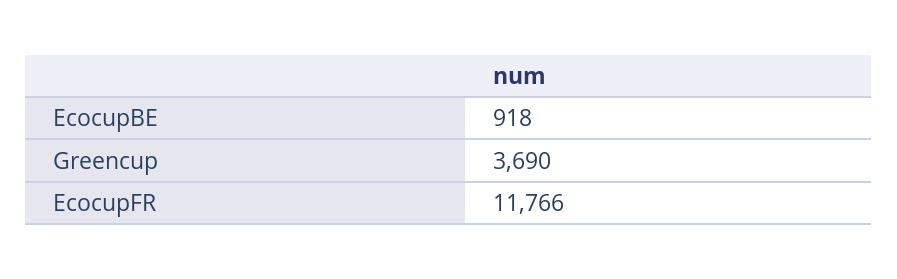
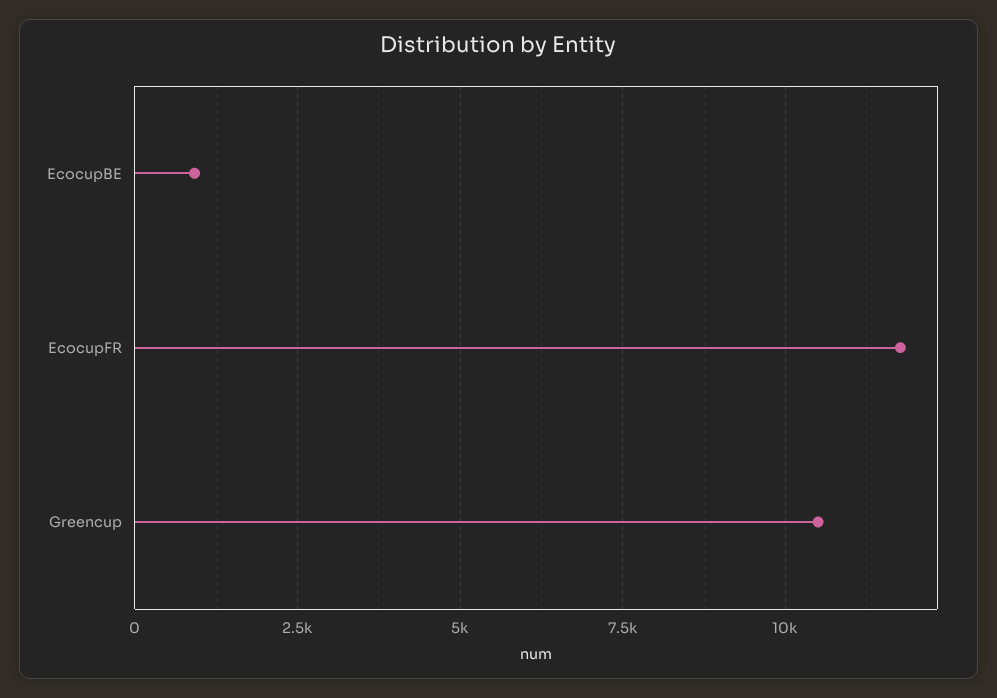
Greencup: 3690 -> 10500

